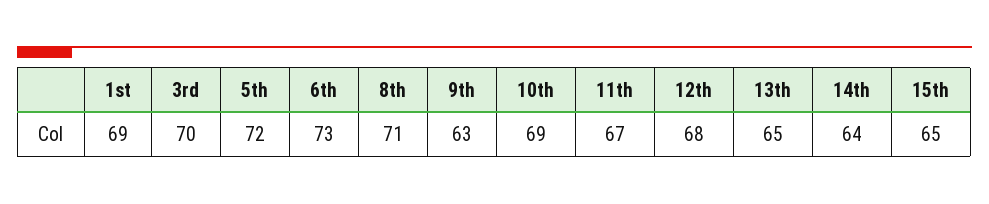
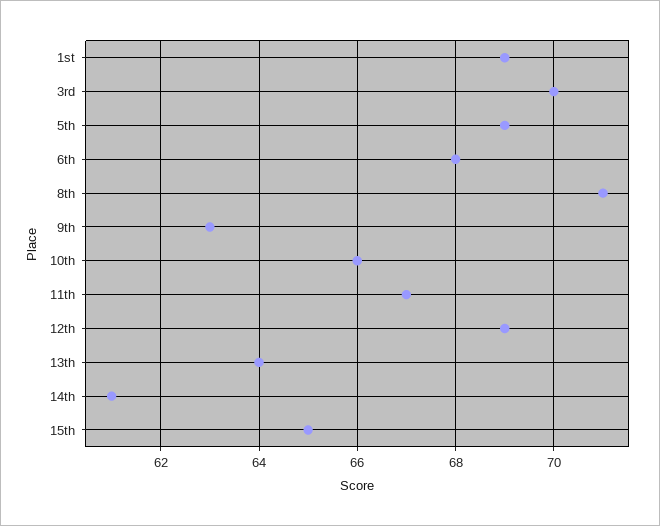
5th: 72 -> 69
6th: 73 -> 68
10th: 69 -> 66
12th: 68 -> 69
13th: 65 -> 64
14th: 64 -> 61

